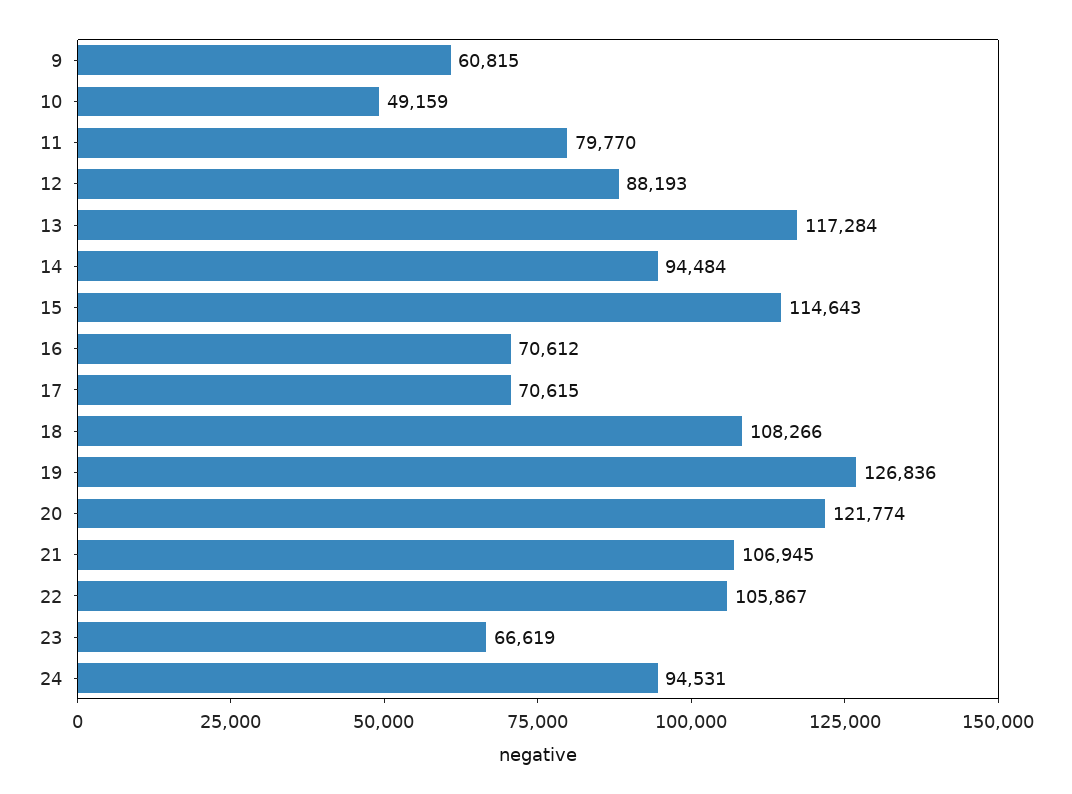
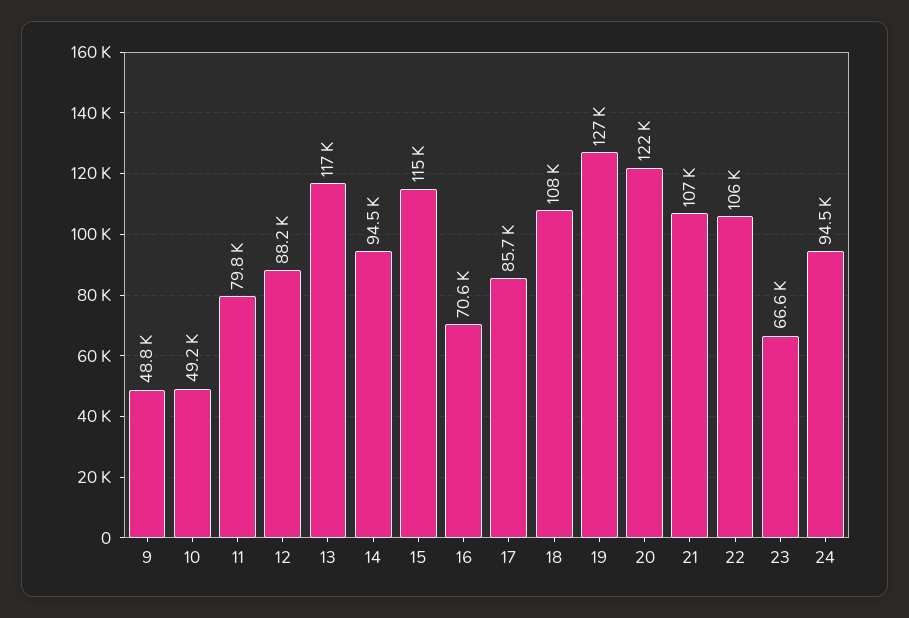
9: 60815 -> 48800
17: 70615 -> 85700

